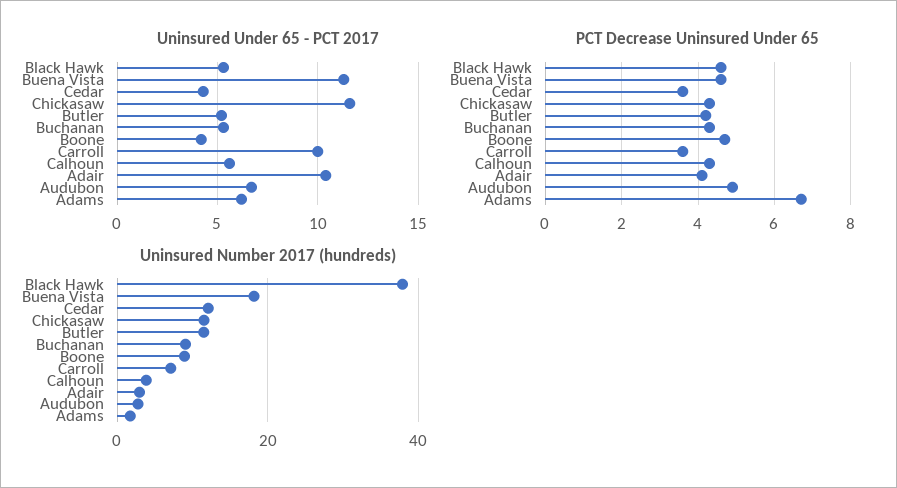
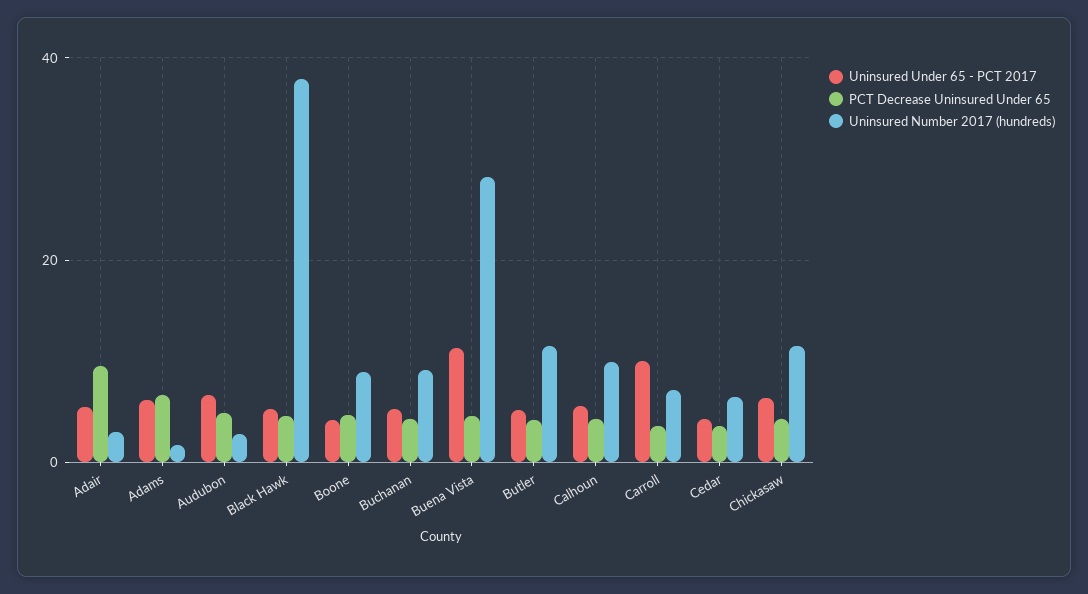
Uninsured Under 65 - PCT 2017, Chickasaw: 11.5 -> 6
Uninsured Under 65 - PCT 2017, Adair: 10.5 -> 6
PCT Decrease Uninsured Under 65, Adair: 4 -> 10
Uninsured Number 2017 (hundreds), Buena Vista: 18 -> 28
Uninsured Number 2017 (hundreds), Cedar: 12 -> 6
Uninsured Number 2017 (hundreds), Calhoun: 4 -> 10

